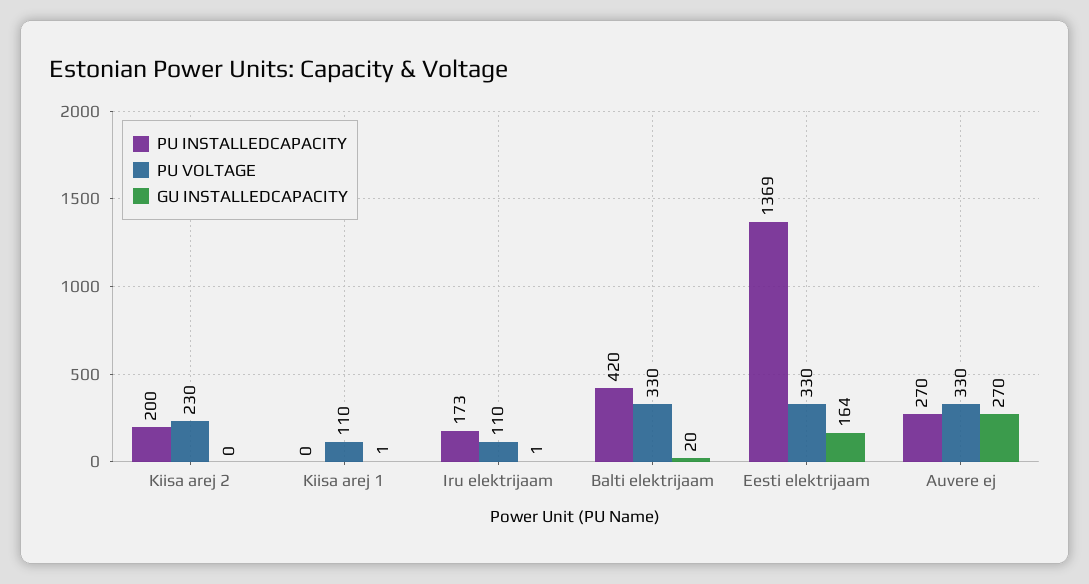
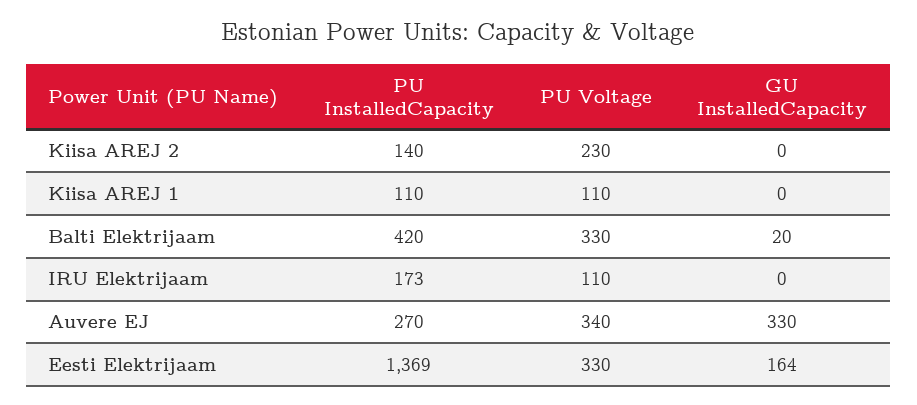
PU INSTALLEDCAPACITY, Kiisa arej 2: 200 -> 140
PU INSTALLEDCAPACITY, Kiisa arej 1: 0 -> 110
GU INSTALLEDCAPACITY, Kiisa arej 1: 1 -> 0
GU INSTALLEDCAPACITY, Iru elektrijaam: 1 -> 0
PU VOLTAGE, Auvere ej: 330 -> 340
GU INSTALLEDCAPACITY, Auvere ej: 270 -> 330

